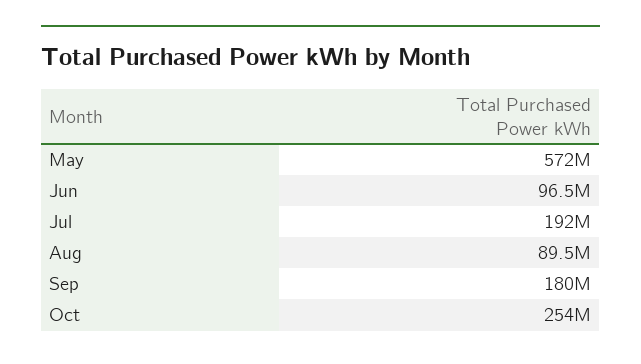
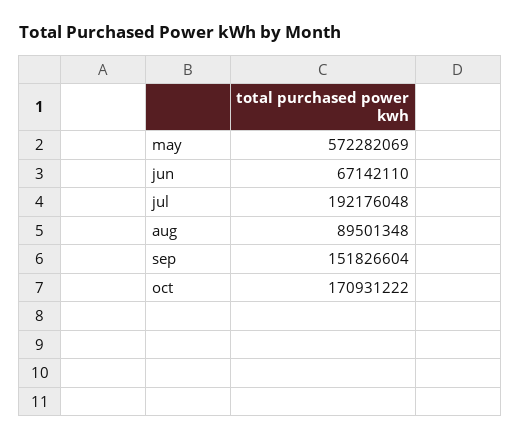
Jun: 96500000 -> 67142110
Sep: 180000000 -> 151826604
Oct: 254000000 -> 170931222

